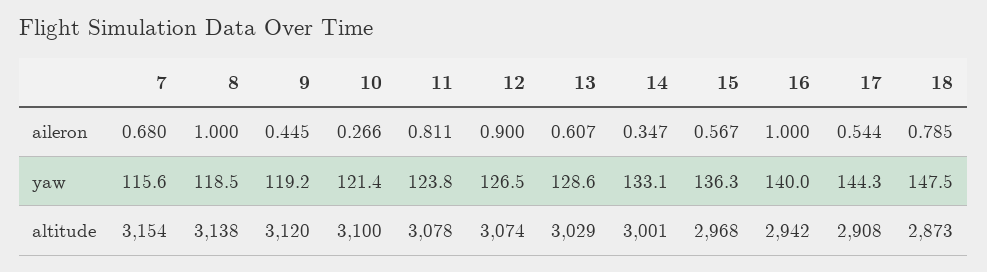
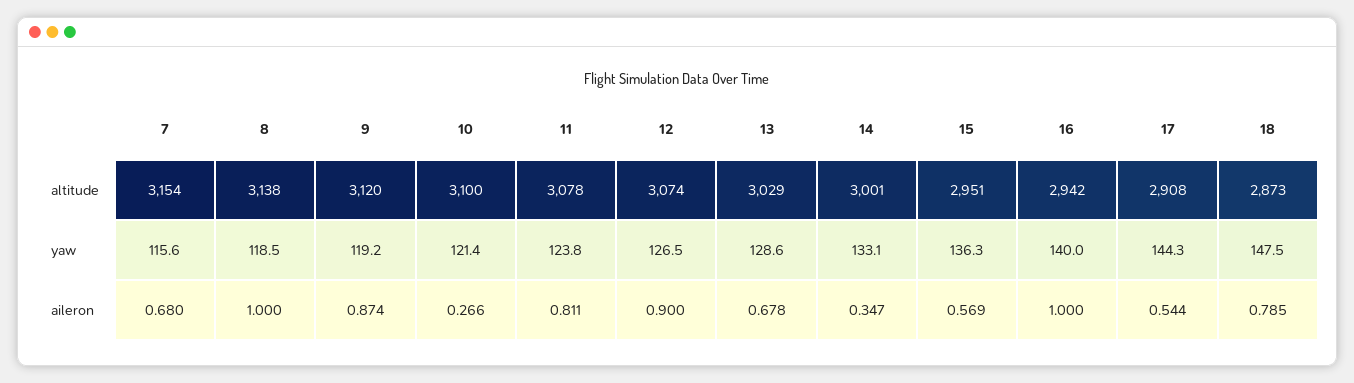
9, aileron: 0.445 -> 0.874
13, aileron: 0.607 -> 0.678
15, aileron: 0.567 -> 0.569
15, altitude: 2968 -> 2951

